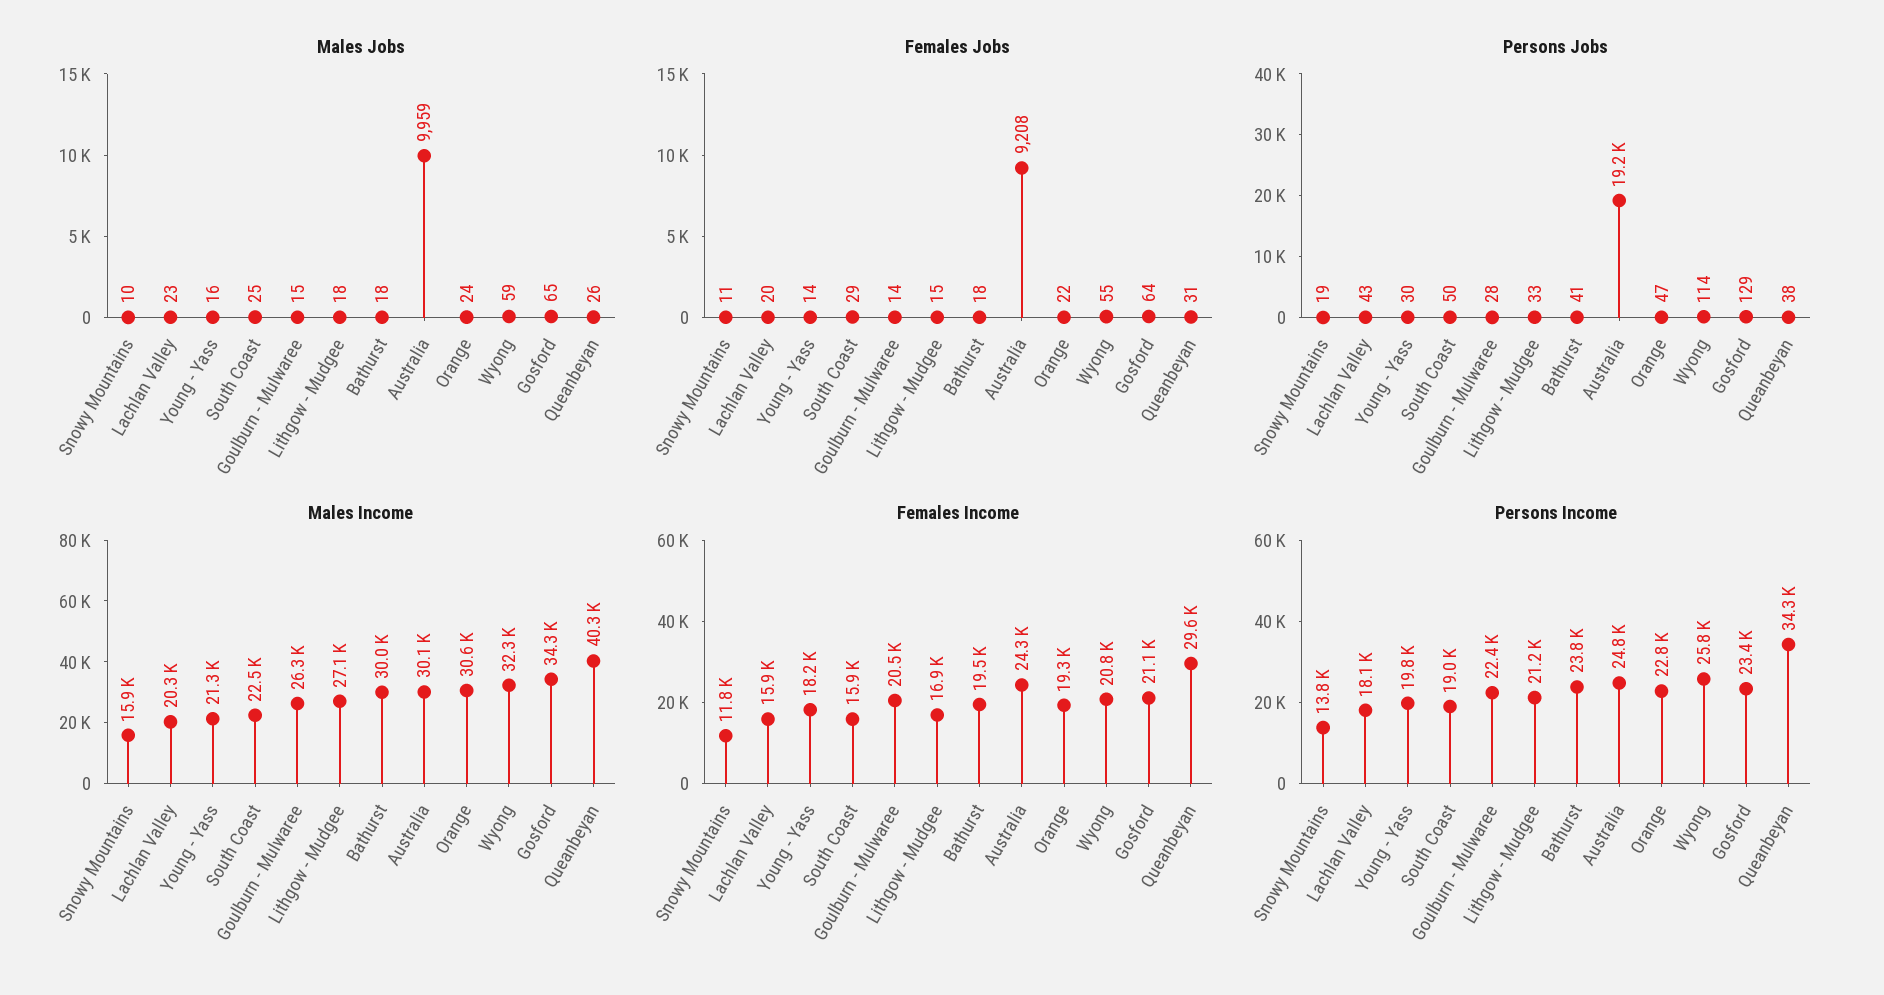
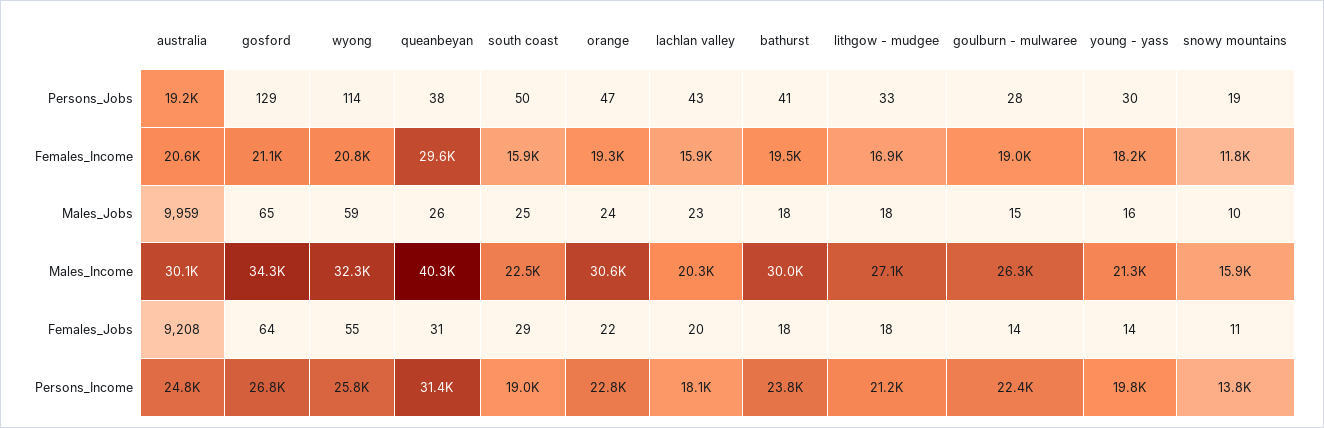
Females Jobs, Lithgow - Mudgee: 15 -> 18
Females Income, Goulburn - Mulwaree: 20500 -> 19000
Females Income, Australia: 24300 -> 20600
Persons Income, Gosford: 23400 -> 26800
Persons Income, Queanbeyan: 34300 -> 31400

